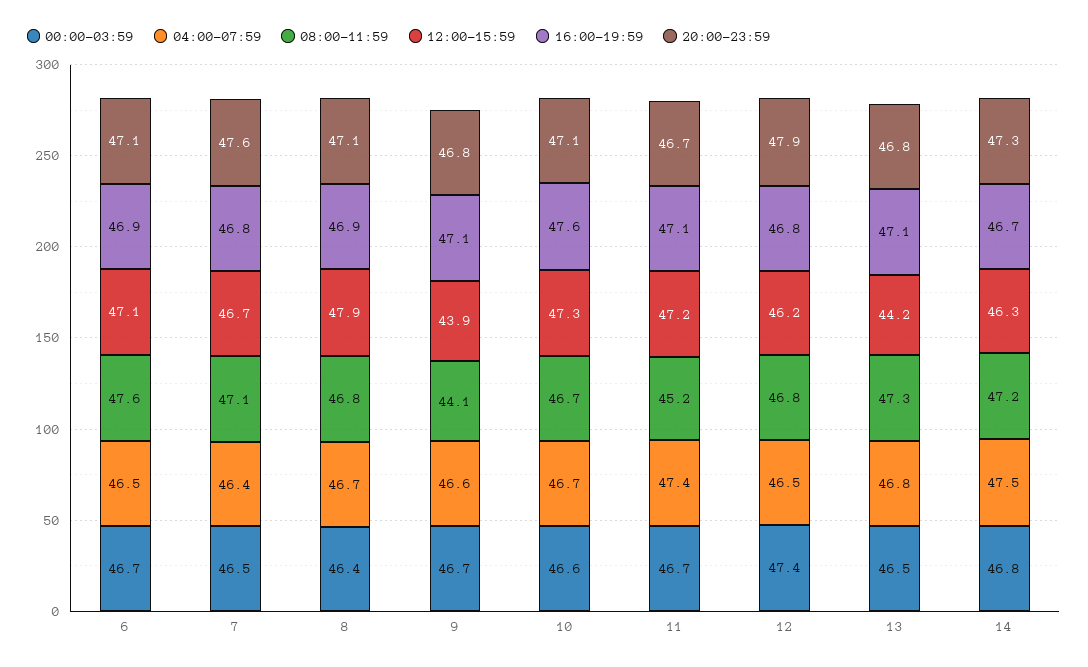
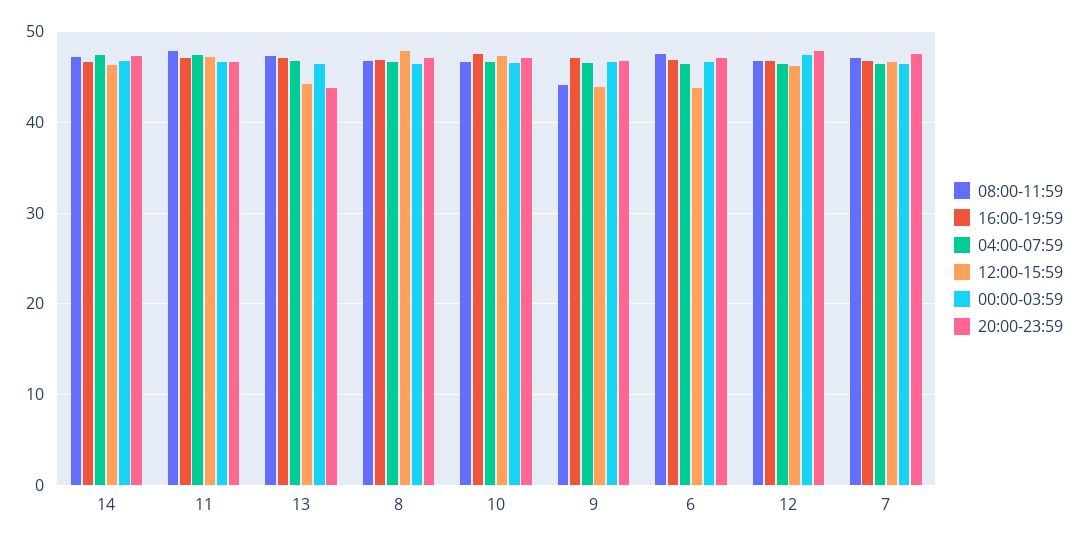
12:00-15:59, 6: 47.1 -> 44
08:00-11:59, 11: 45.2 -> 48
20:00-23:59, 13: 46.8 -> 44

